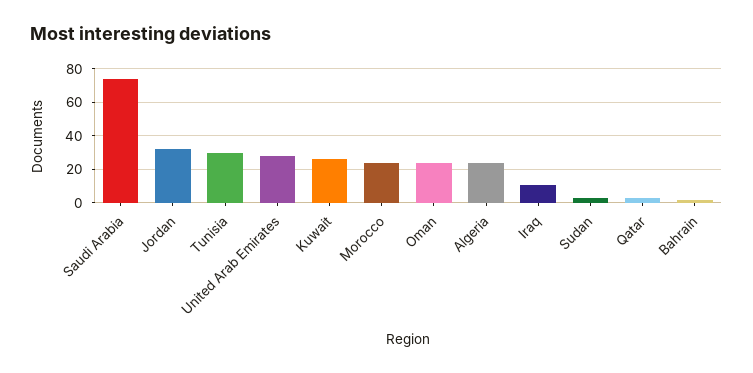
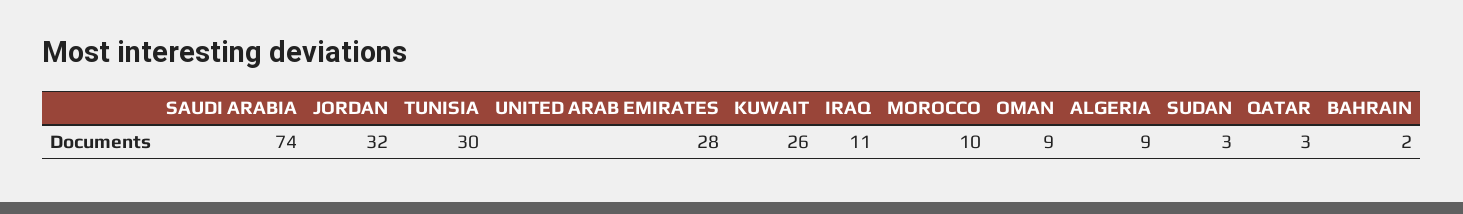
Morocco: 25 -> 10
Oman: 25 -> 9
Algeria: 25 -> 9

